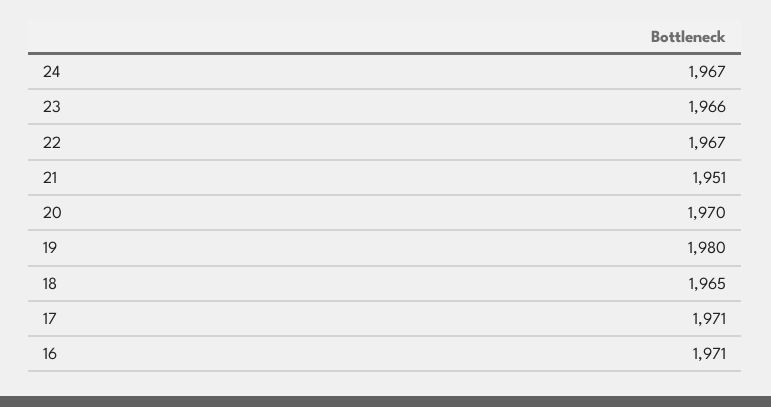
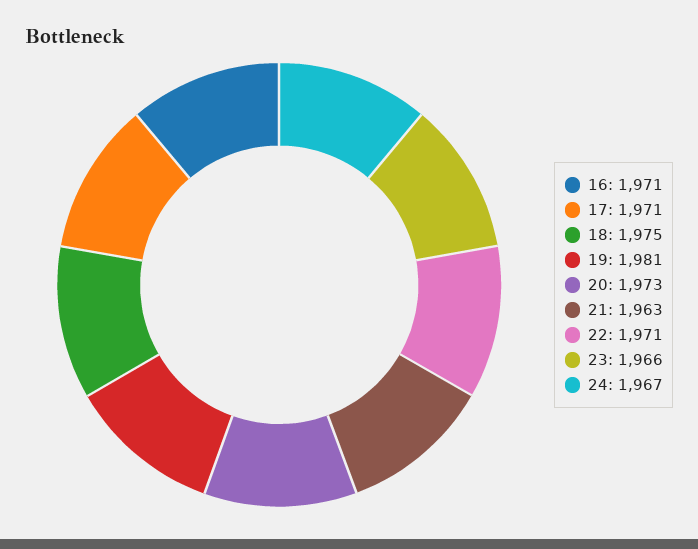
22: 1967 -> 1971
21: 1951 -> 1963
20: 1970 -> 1973
19: 1980 -> 1981
18: 1965 -> 1975

